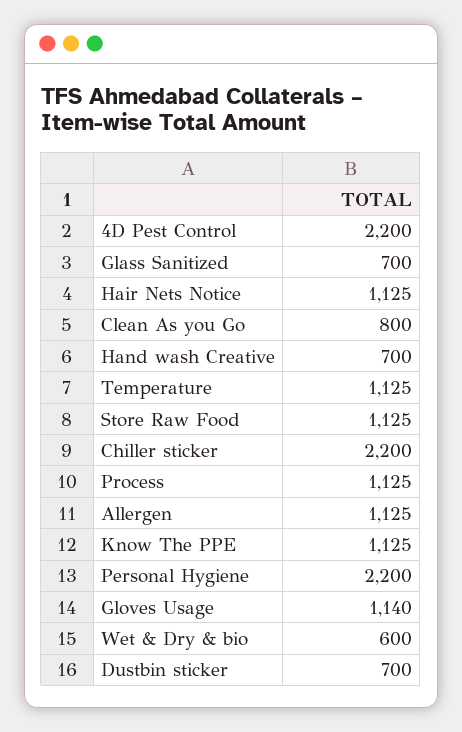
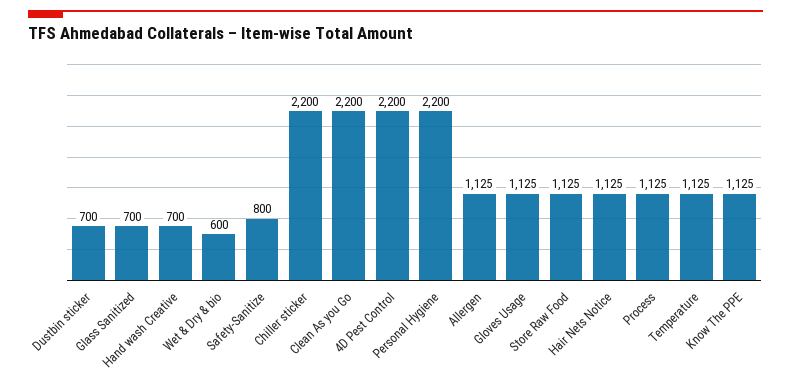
Clean As you Go: 800 -> 2200
Gloves Usage: 1140 -> 1125
Safety-Sanitize: none -> 800

